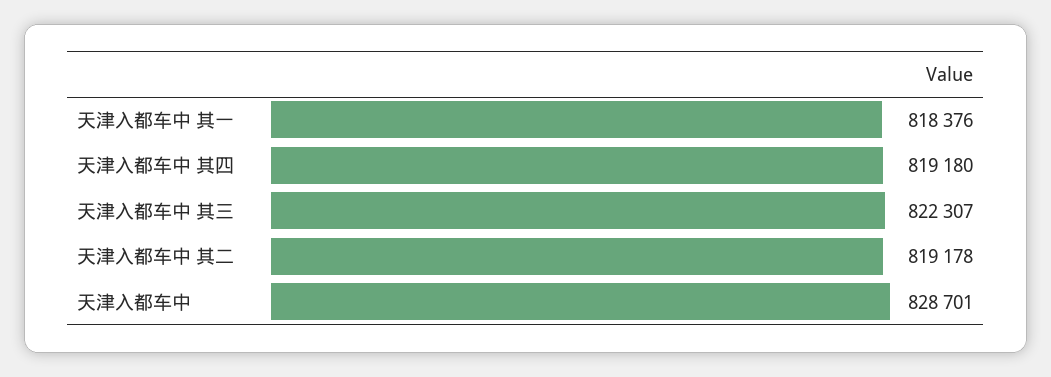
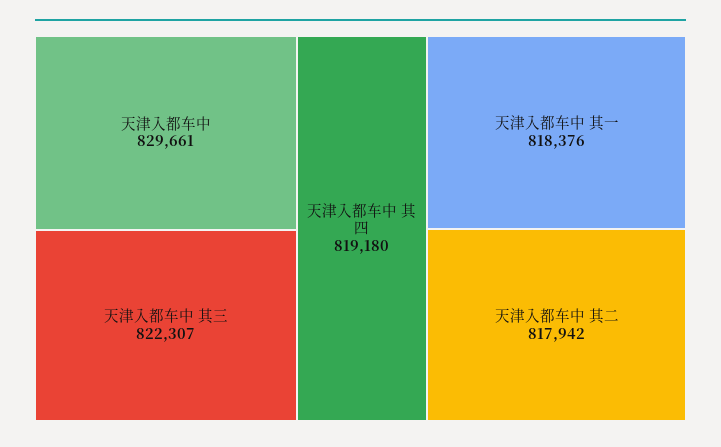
天津入都车中 其二: 819178 -> 817942
天津入都车中: 828701 -> 829661

